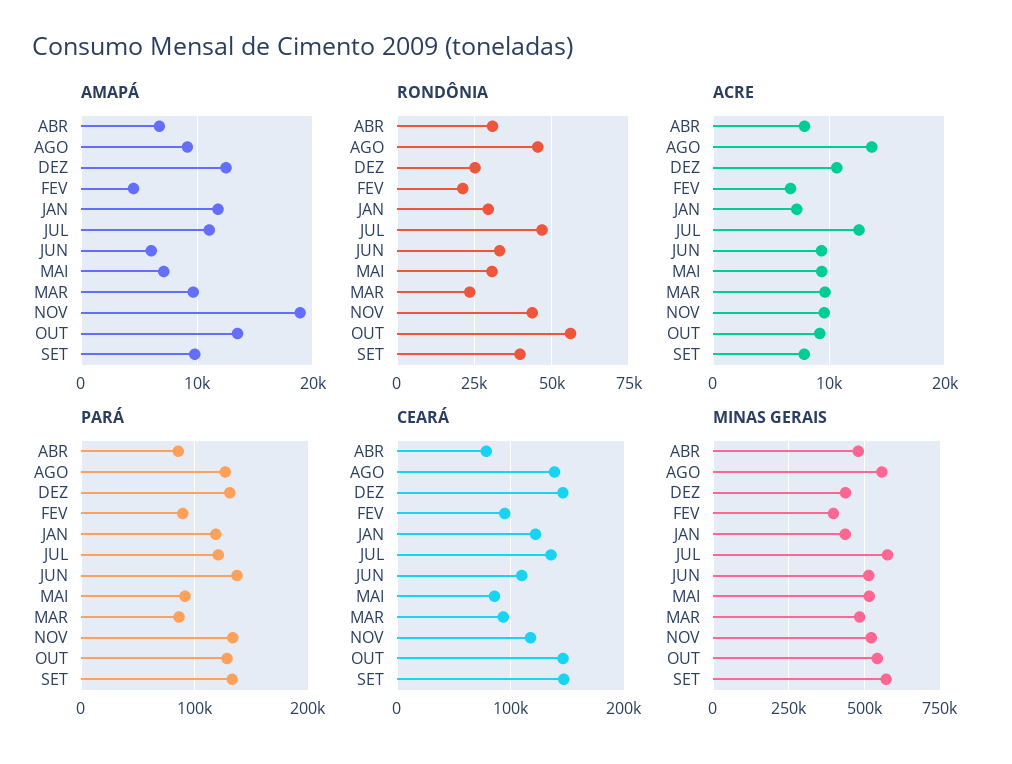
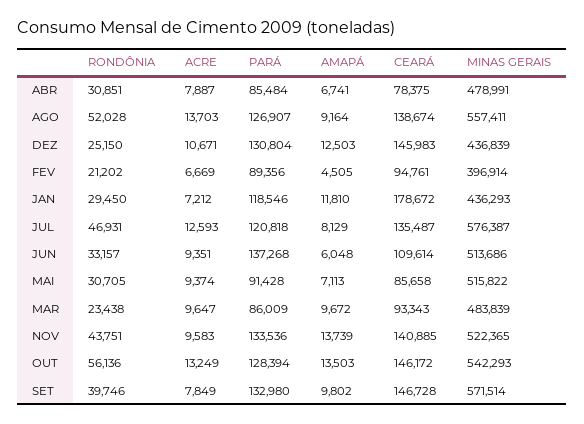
AMAPÁ, JUL: 11000 -> 8129
AMAPÁ, NOV: 19000 -> 13739
RONDÔNIA, AGO: 45000 -> 52028
ACRE, OUT: 9000 -> 13249
CEARÁ, JAN: 120000 -> 178672
CEARÁ, NOV: 120000 -> 140885

